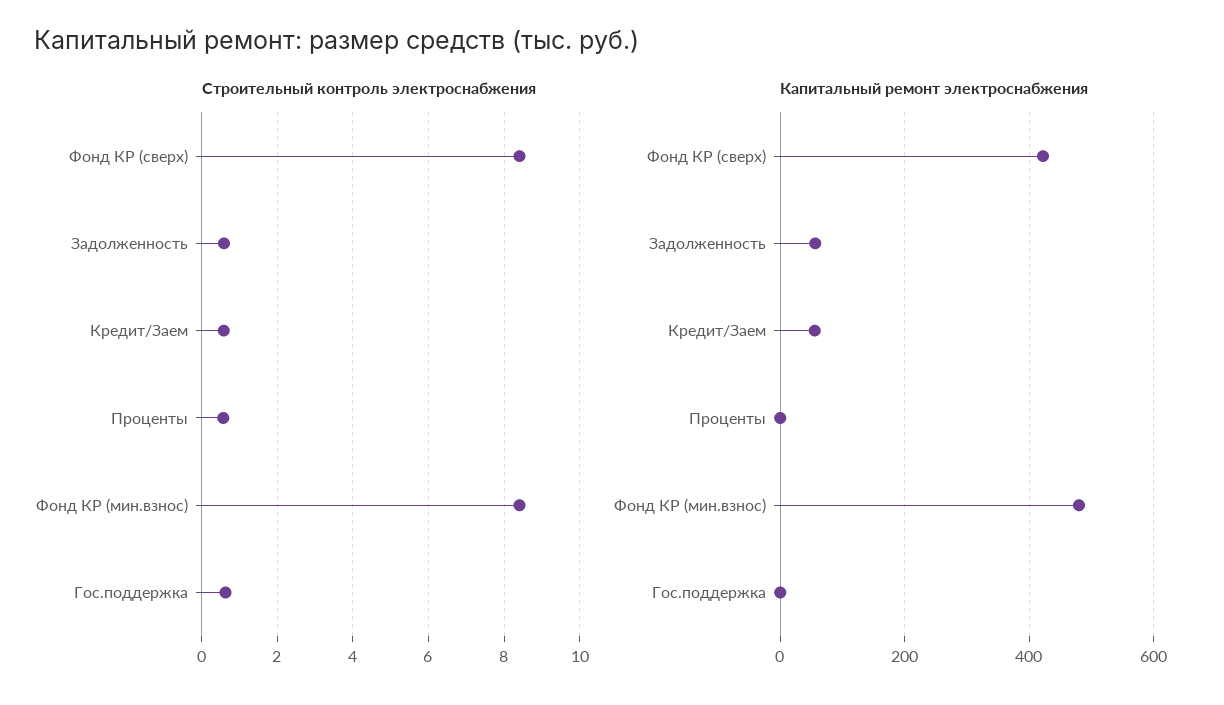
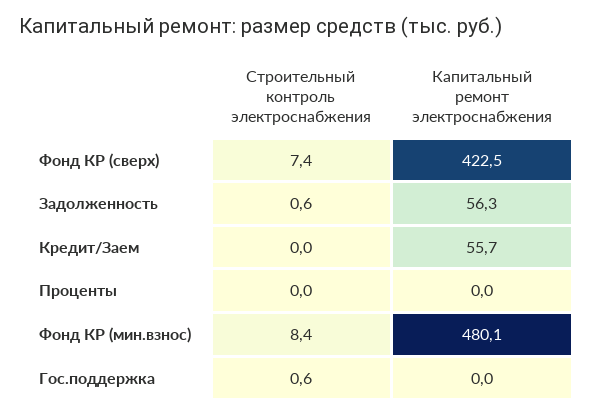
Строительный контроль электроснабжения, Фонд КР (сверх): 8.4 -> 7.4
Строительный контроль электроснабжения, Кредит/Заем: 0.6 -> 0
Строительный контроль электроснабжения, Проценты: 0.6 -> 0

